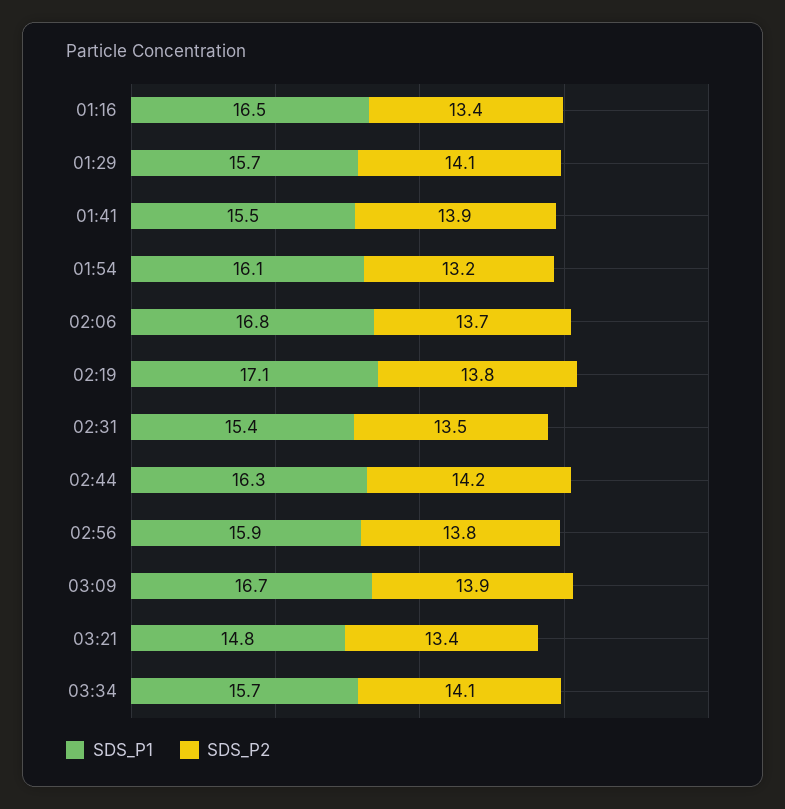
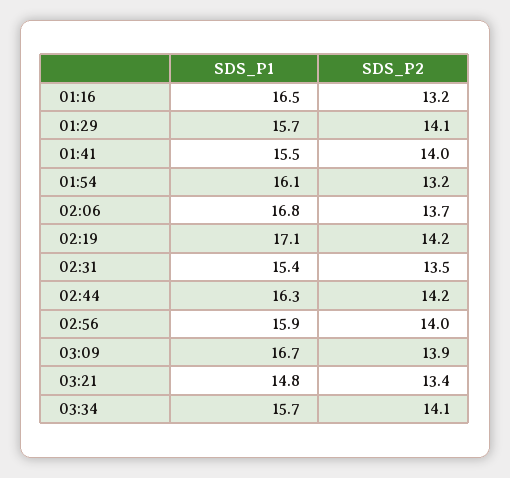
SDS_P2, 01:16: 13.4 -> 13.2
SDS_P2, 01:41: 13.9 -> 14
SDS_P2, 02:19: 13.8 -> 14.2
SDS_P2, 02:56: 13.8 -> 14

